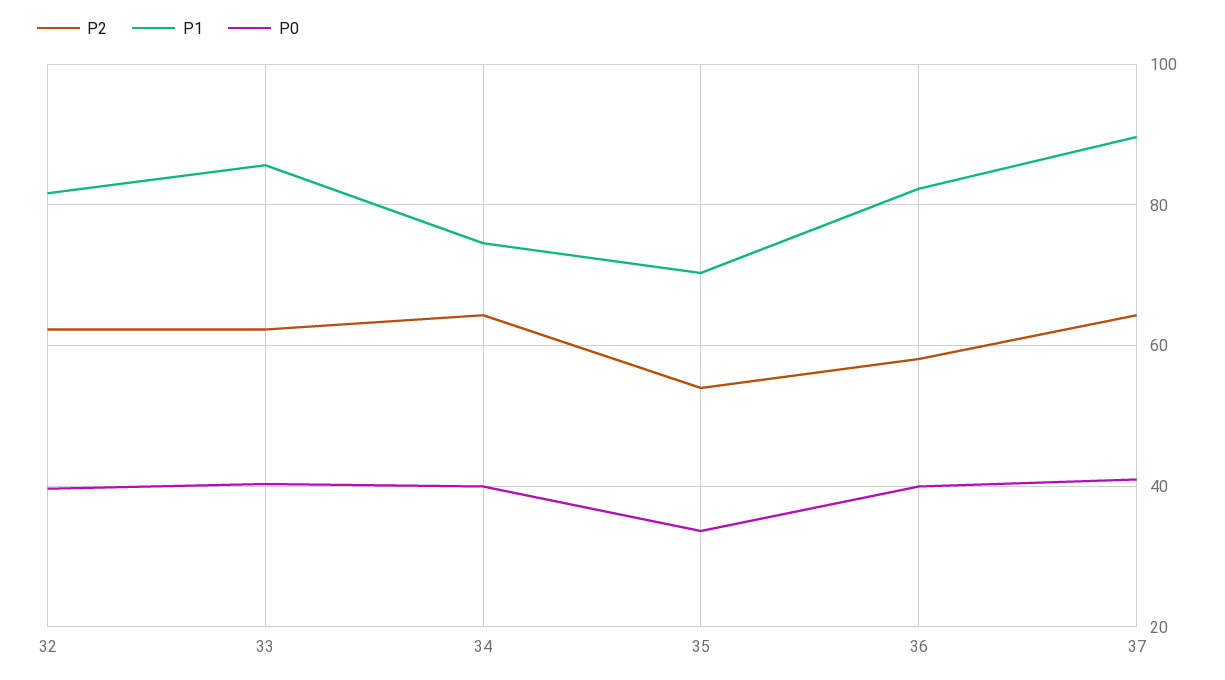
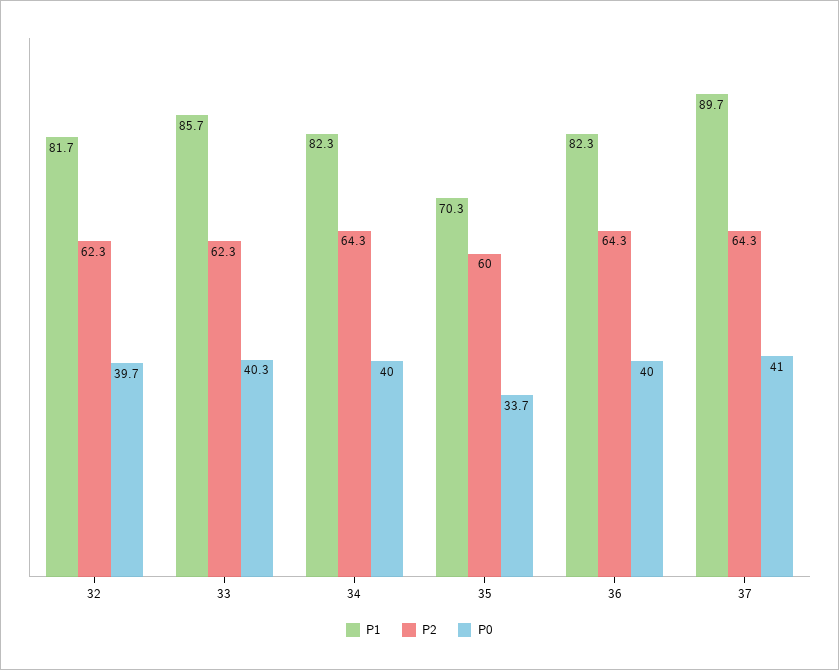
P1, 34: 74 -> 82.3
P2, 35: 54 -> 60
P2, 36: 58 -> 64.3

